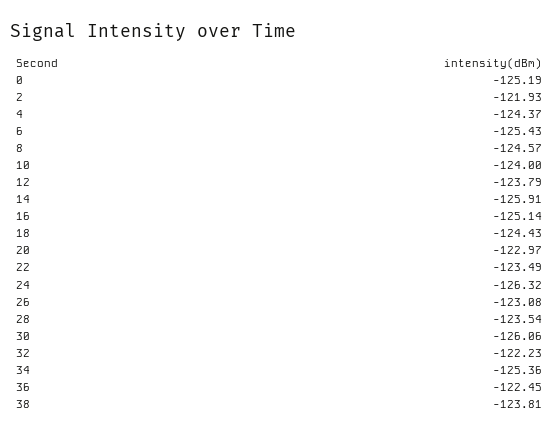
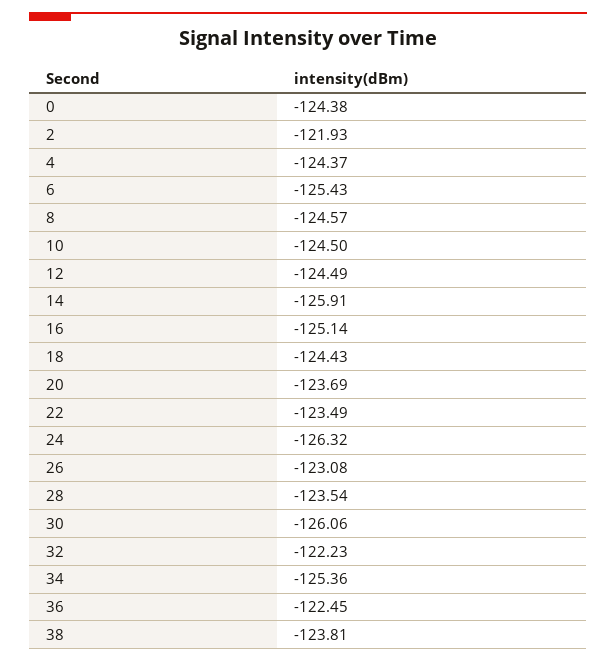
0: -125.19 -> -124.38
10: -124 -> -124.5
12: -123.79 -> -124.49
20: -122.97 -> -123.69

